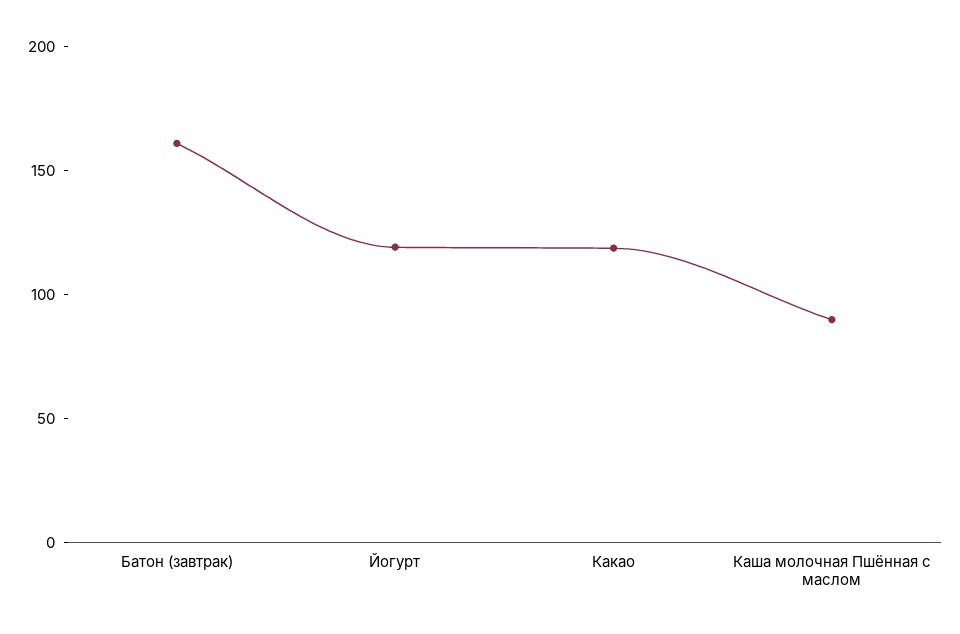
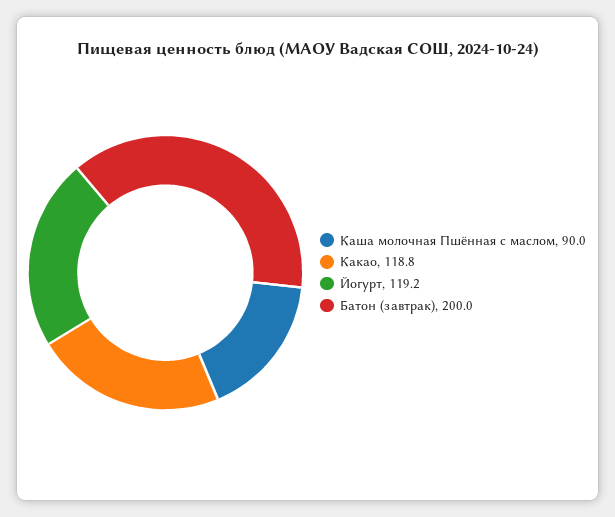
Батон (завтрак): 160 -> 200

